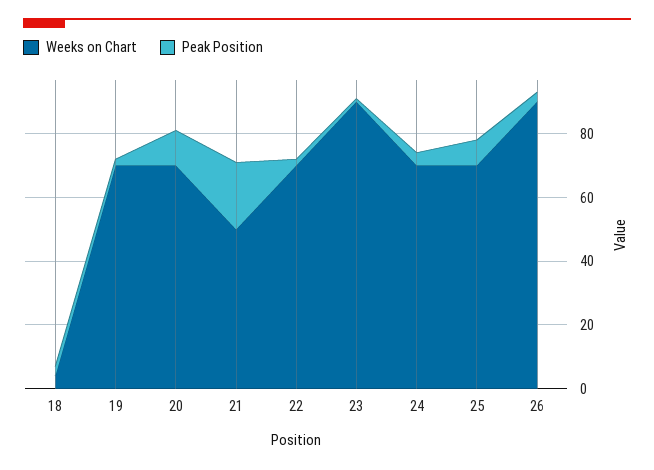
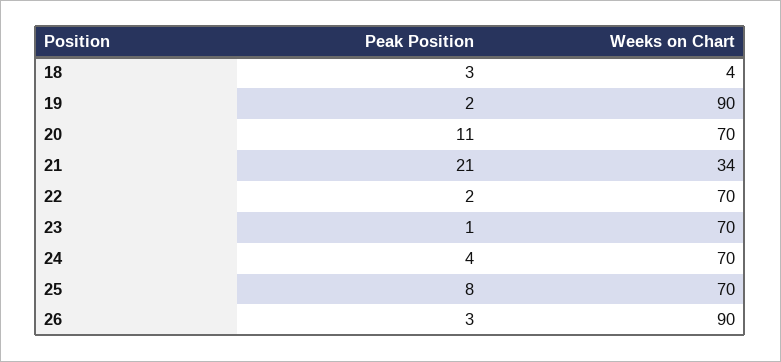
Weeks on Chart, 19: 70 -> 90
Weeks on Chart, 21: 50 -> 34
Weeks on Chart, 23: 90 -> 70

